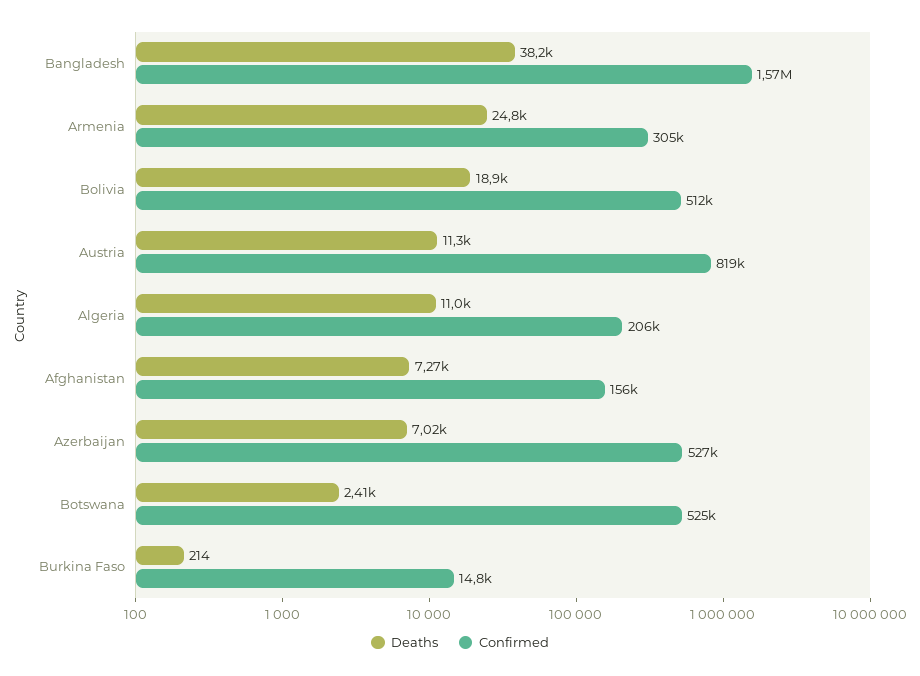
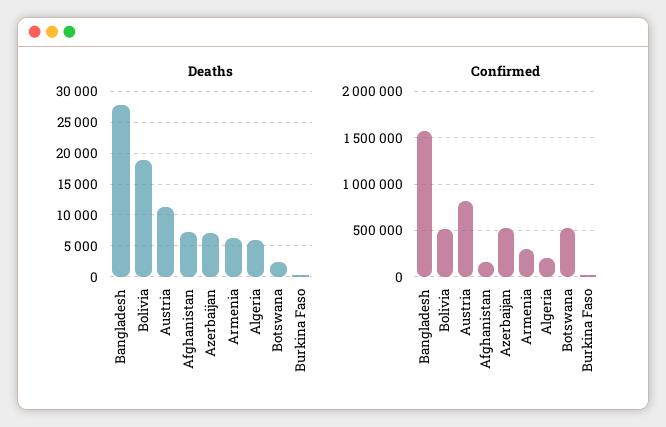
Deaths, Bangladesh: 38200 -> 28000
Deaths, Armenia: 24800 -> 6000
Deaths, Algeria: 11000 -> 6000

